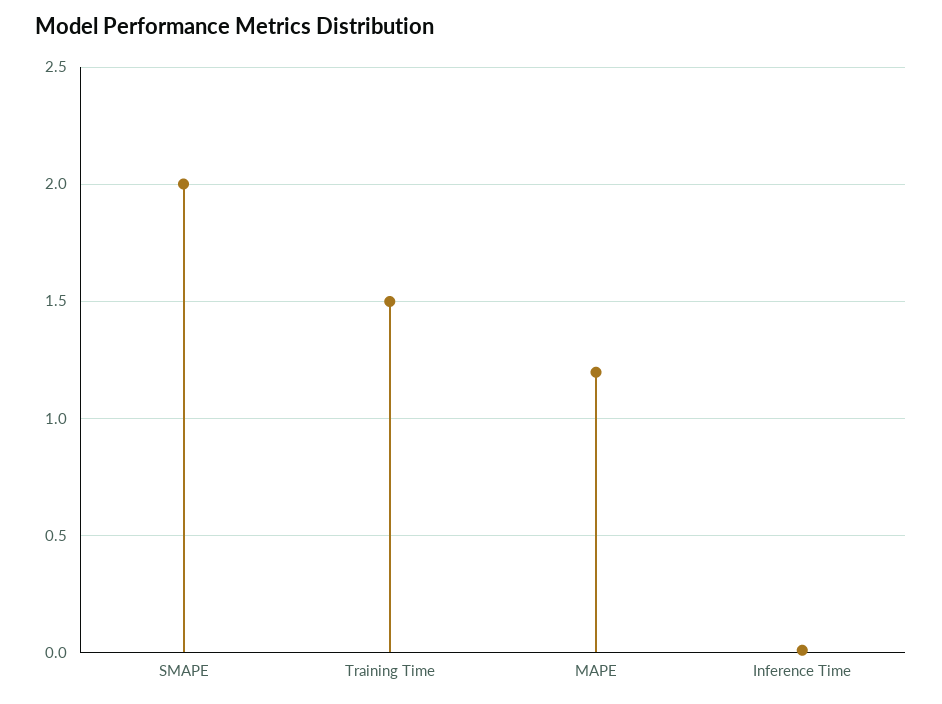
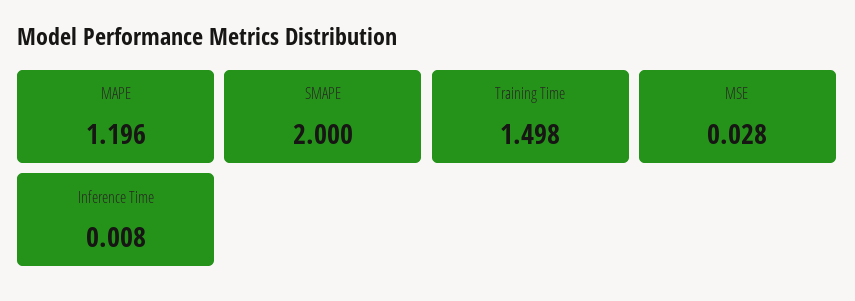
MSE: none -> 0.028

